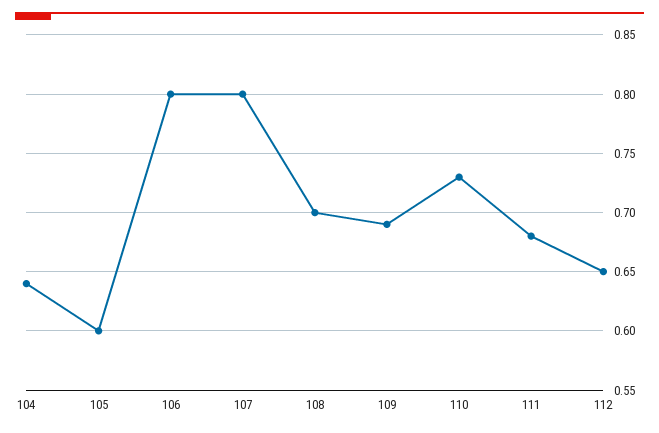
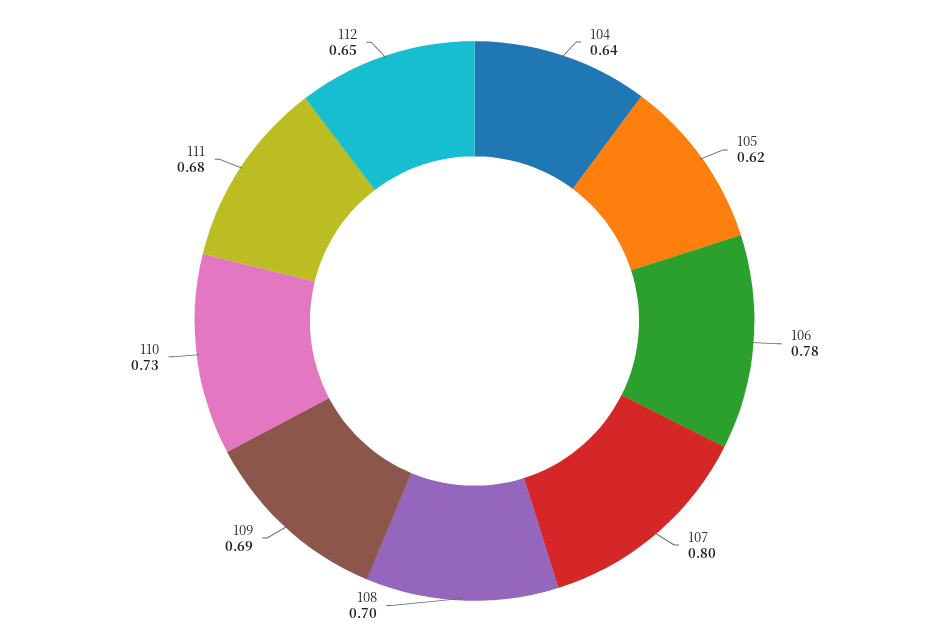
105: 0.6 -> 0.62
106: 0.8 -> 0.78

